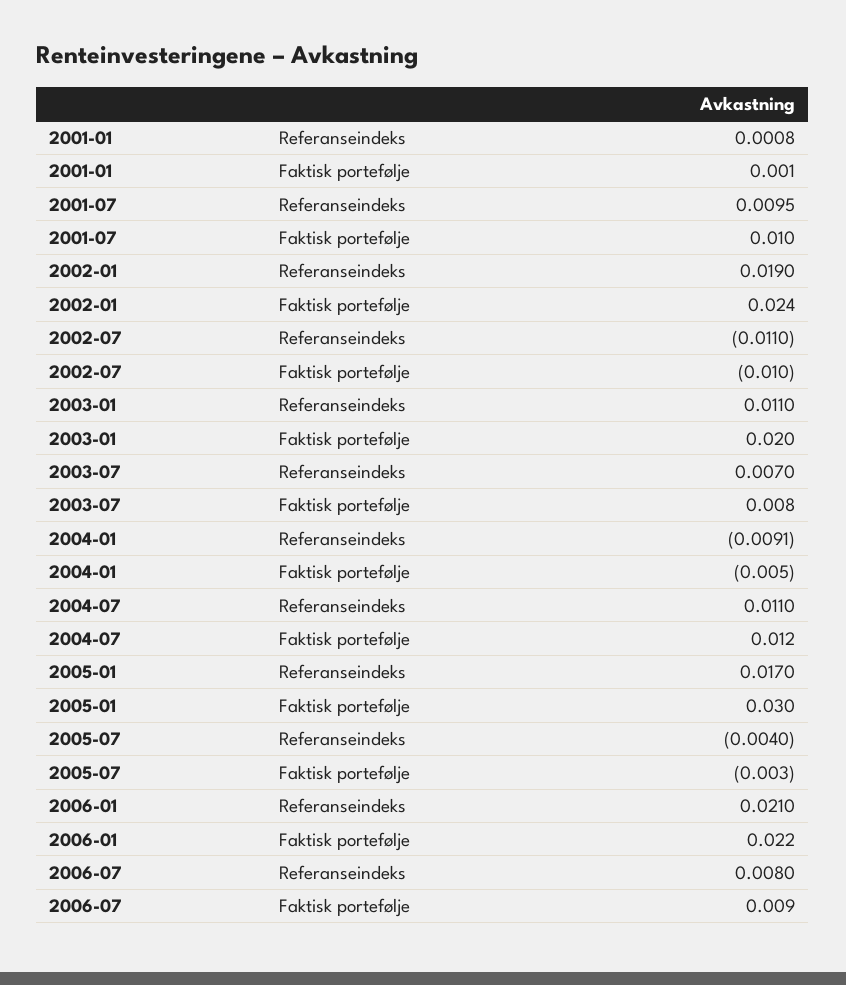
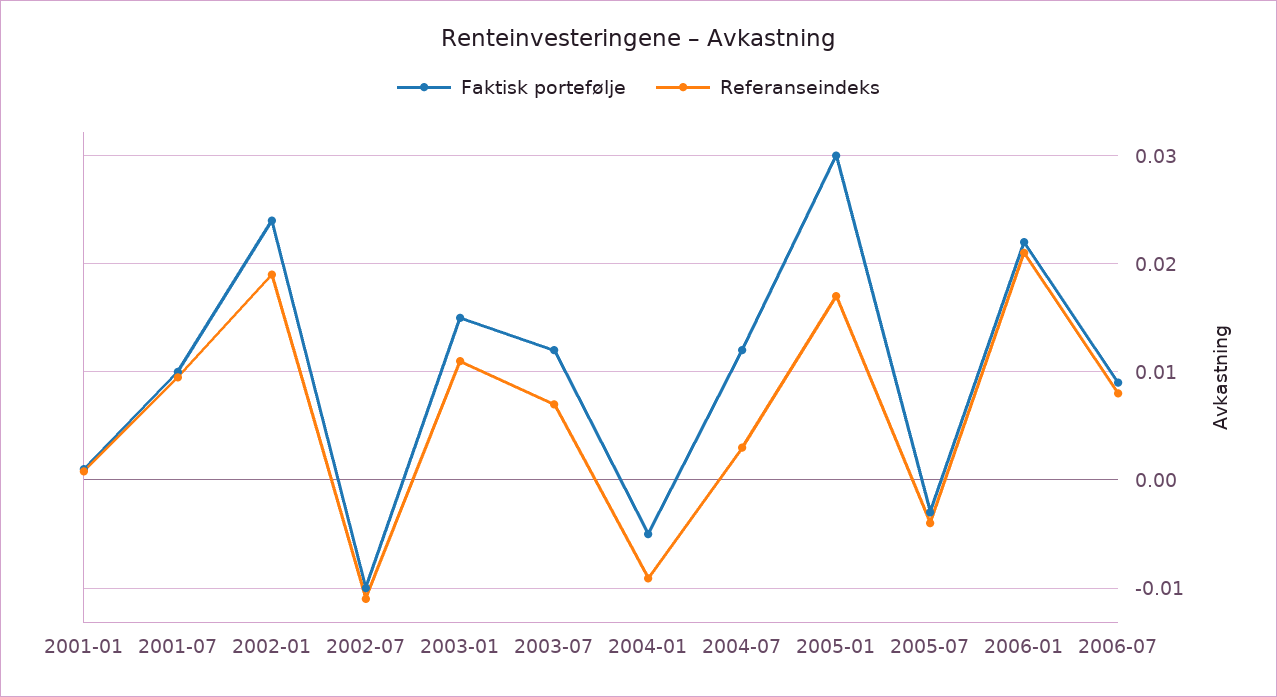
Faktisk portefølje, 2003-01: 0.02 -> 0.015
Faktisk portefølje, 2003-07: 0.008 -> 0.012
Referanseindeks, 2004-07: 0.011 -> 0.003

